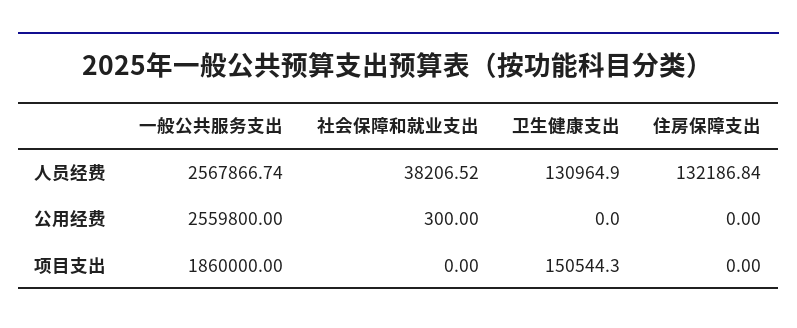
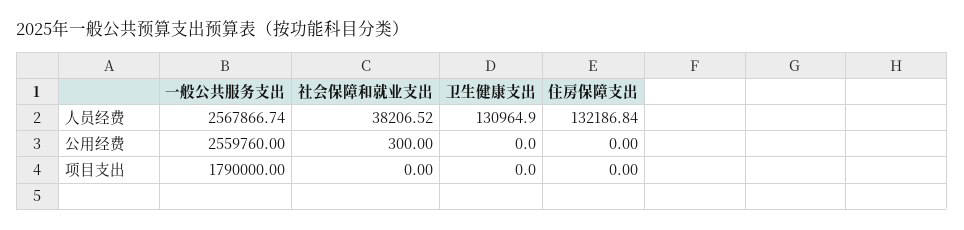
一般公共服务支出, 公用经费: 2559800 -> 2559760
一般公共服务支出, 项目支出: 1860000 -> 1790000
卫生健康支出, 项目支出: 150544.3 -> 0

